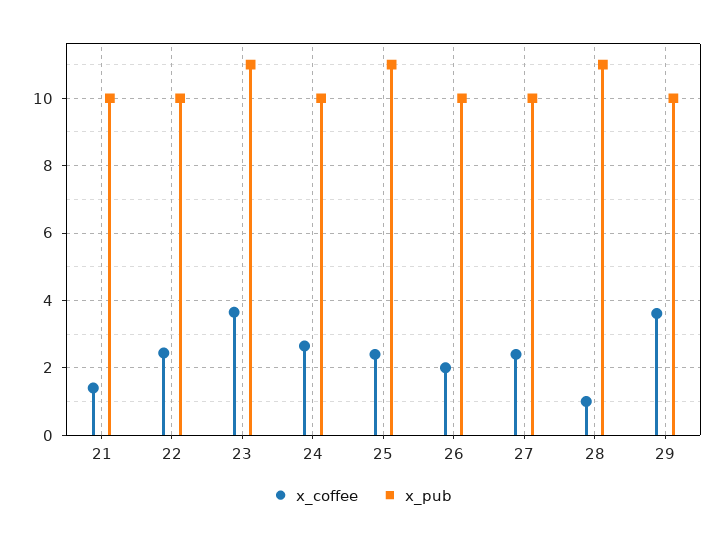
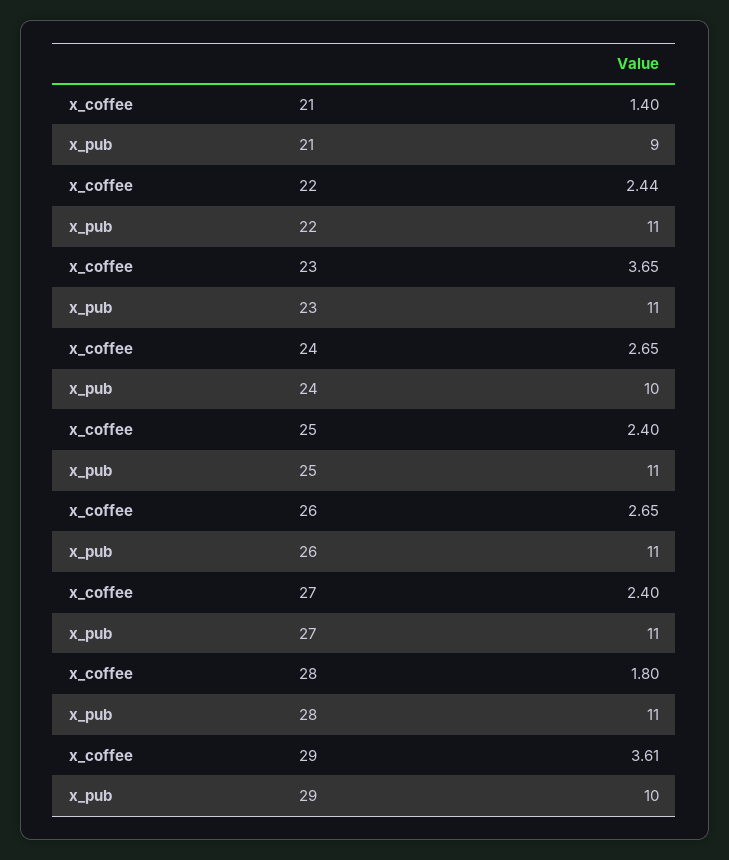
x_pub, 21: 10 -> 9
x_pub, 22: 10 -> 11
x_coffee, 26: 2 -> 2.65
x_pub, 26: 10 -> 11
x_pub, 27: 10 -> 11
x_coffee, 28: 1 -> 1.8

